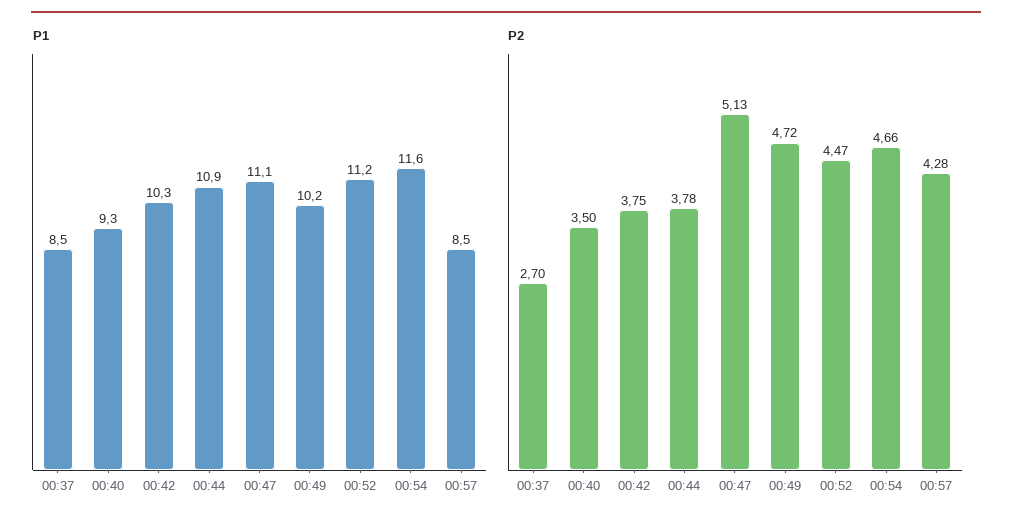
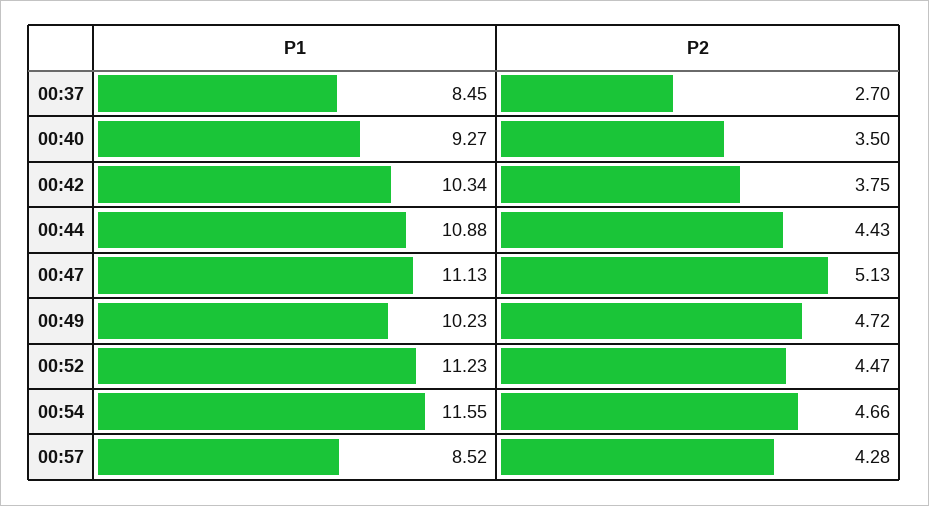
P2, 00:44: 3.78 -> 4.43

